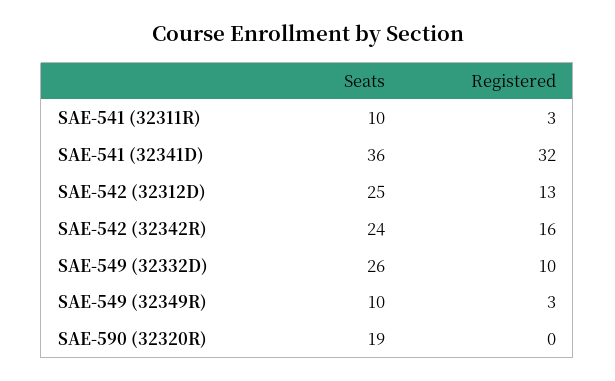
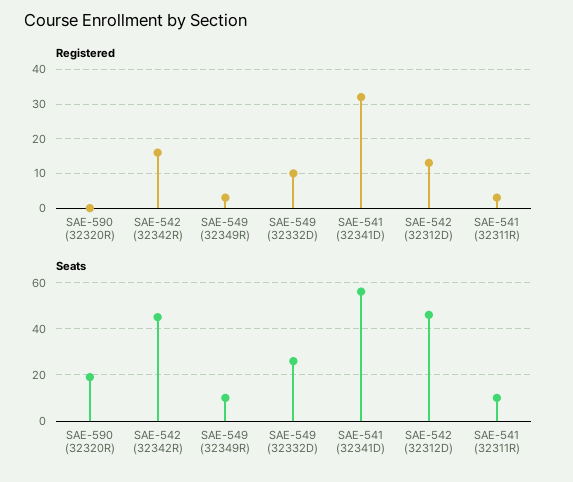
Seats, SAE-541 (32341D): 36 -> 55
Seats, SAE-542 (32312D): 25 -> 45
Seats, SAE-542 (32342R): 24 -> 45

